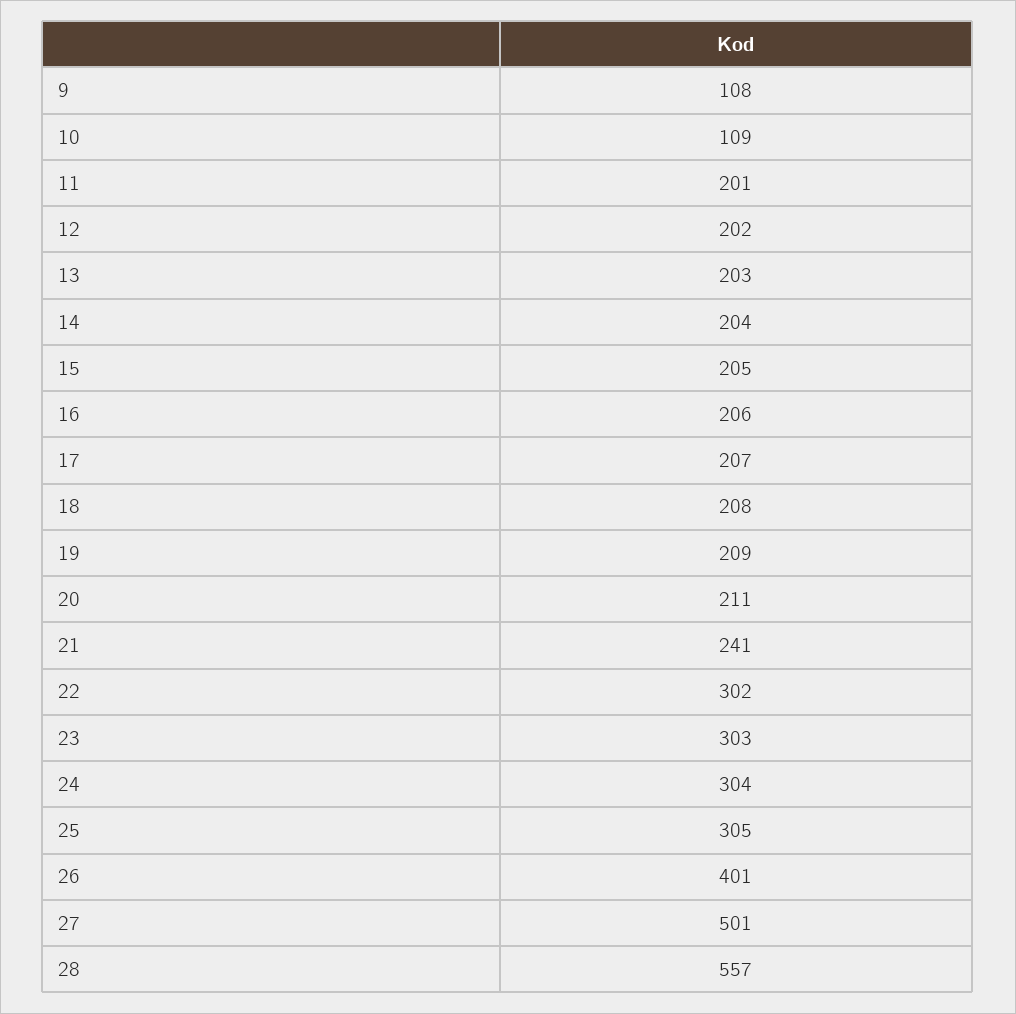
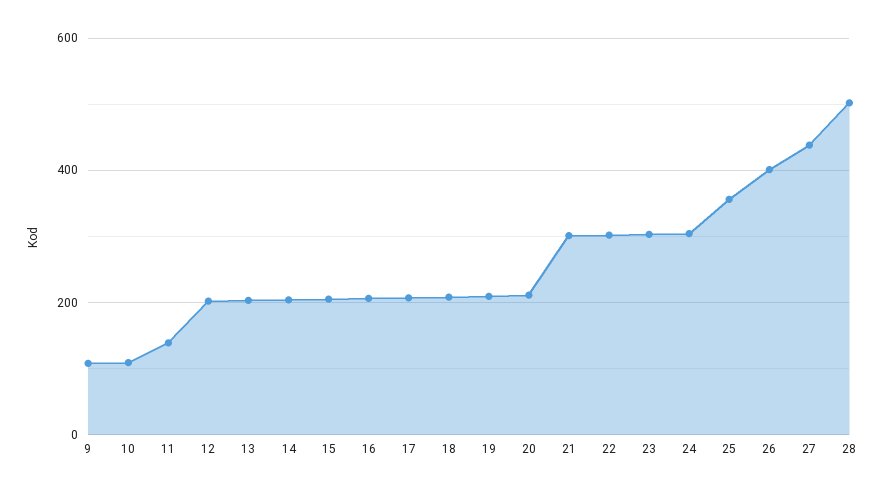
11: 201 -> 140
21: 241 -> 300
25: 305 -> 360
27: 501 -> 440
28: 557 -> 500

